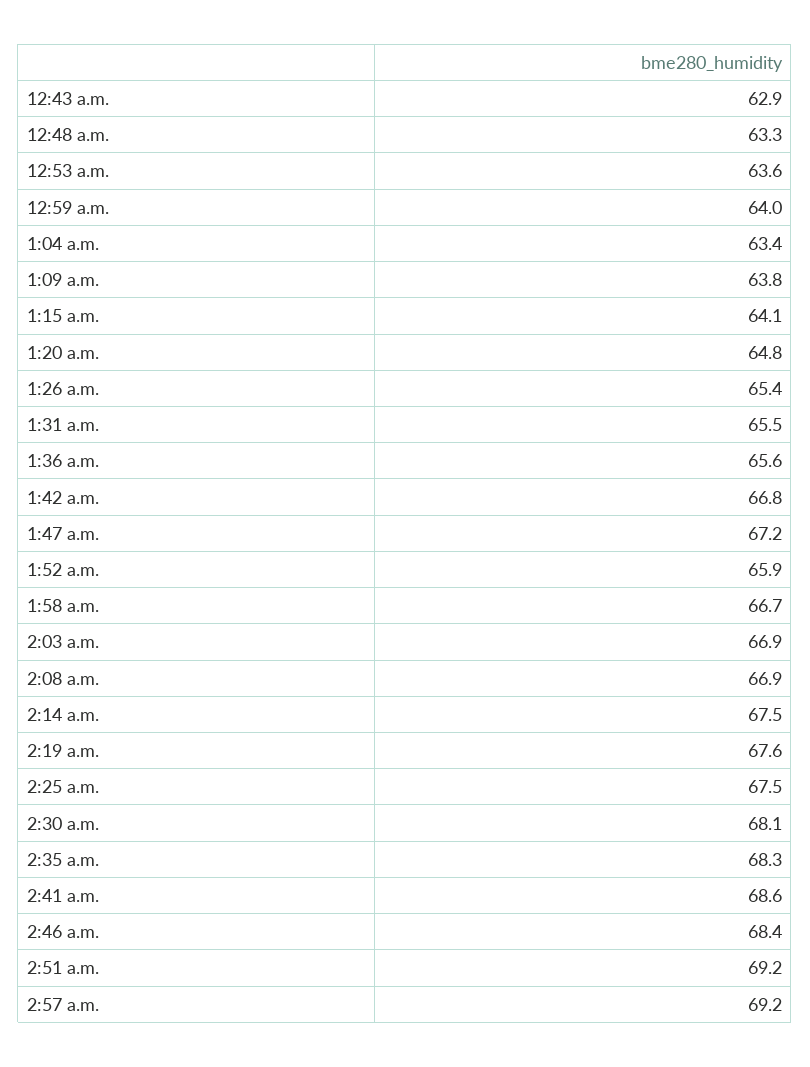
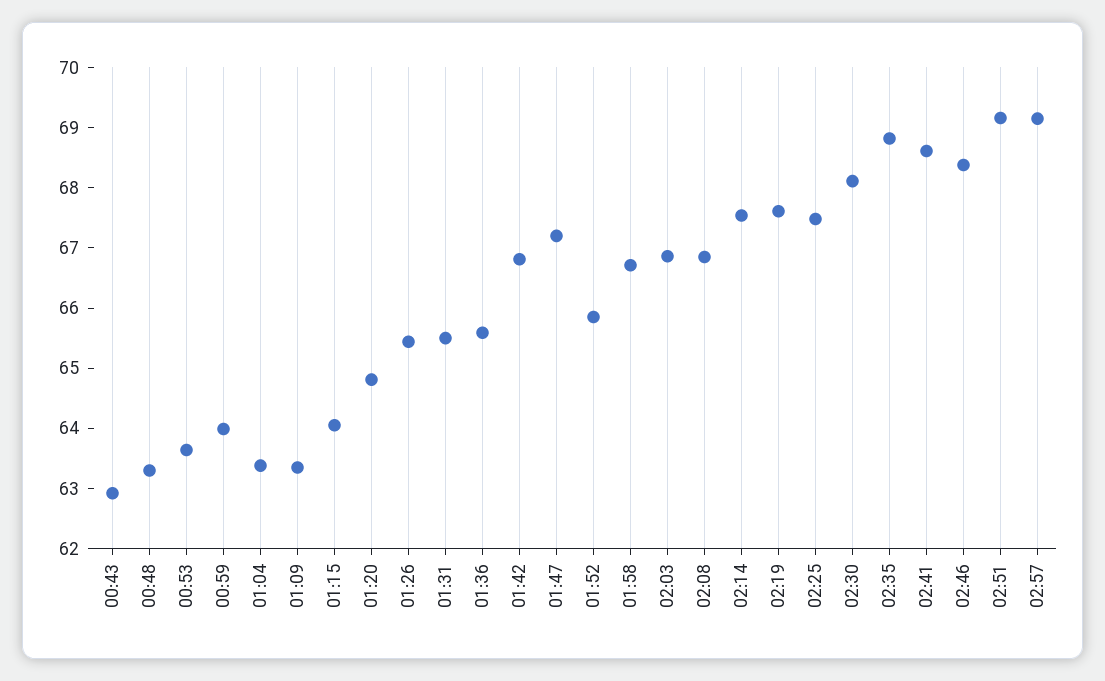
1:09 a.m.: 63.8 -> 63.4
2:35 a.m.: 68.3 -> 68.8

